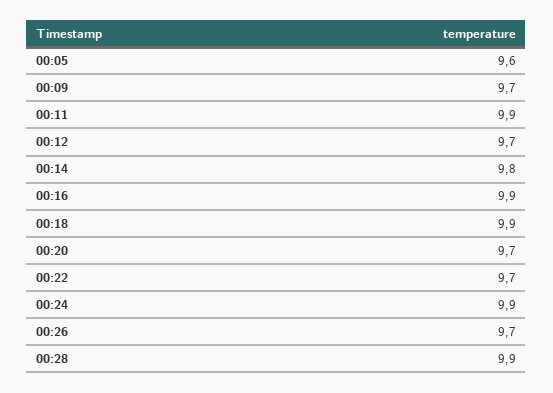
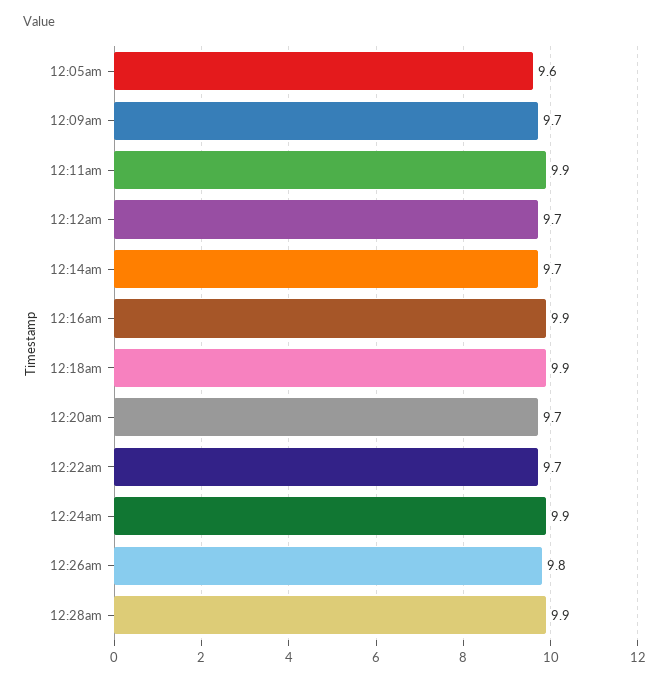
00:14: 9.8 -> 9.7
00:26: 9.7 -> 9.8

